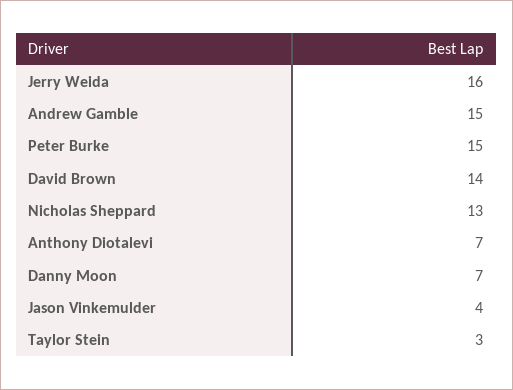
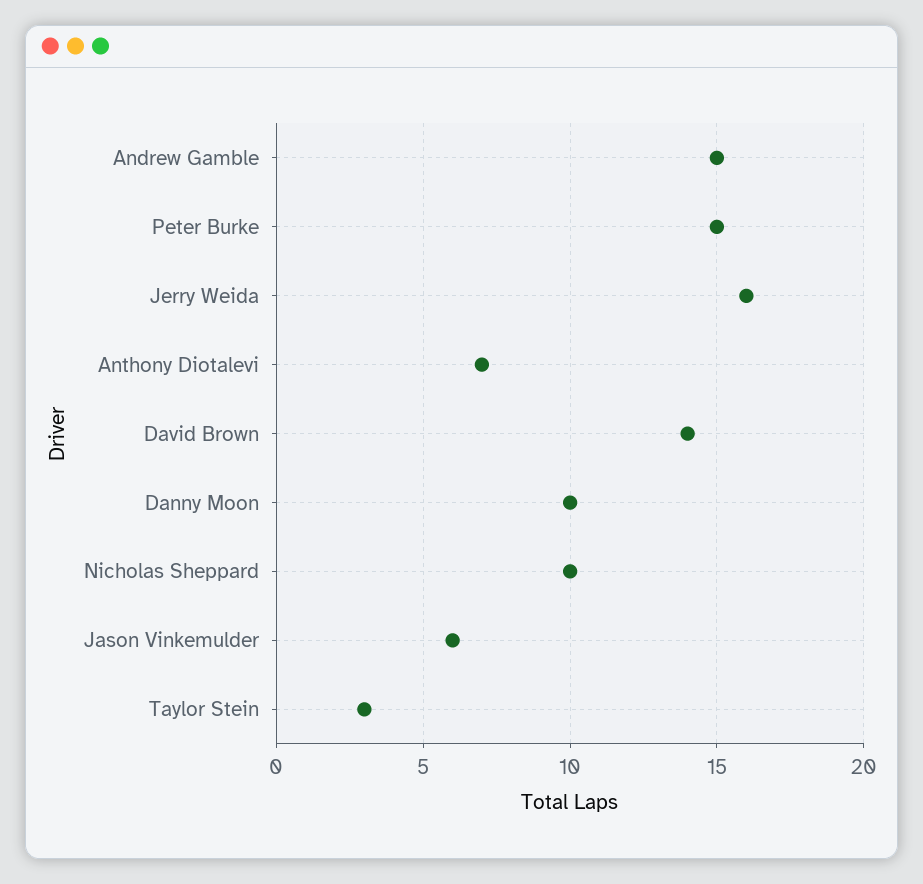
Nicholas Sheppard: 13 -> 10
Danny Moon: 7 -> 10
Jason Vinkemulder: 4 -> 6

